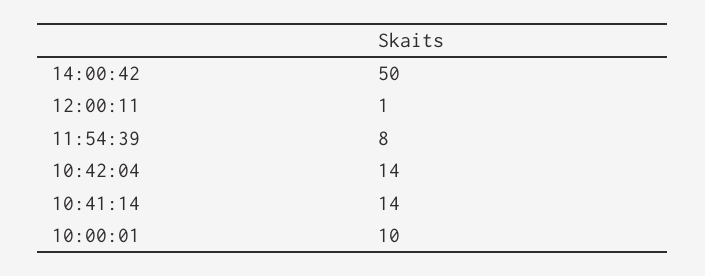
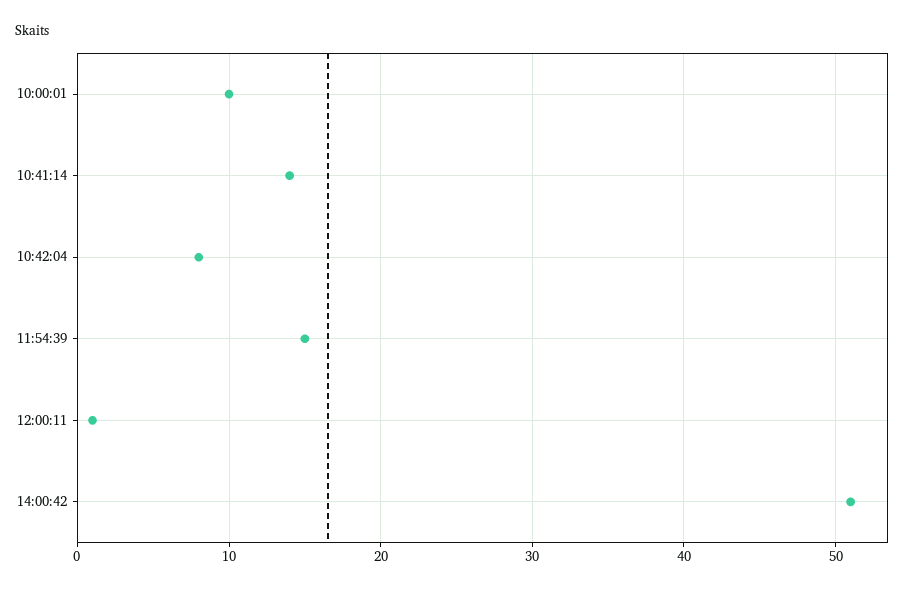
14:00:42: 50 -> 51
11:54:39: 8 -> 15
10:42:04: 14 -> 8

